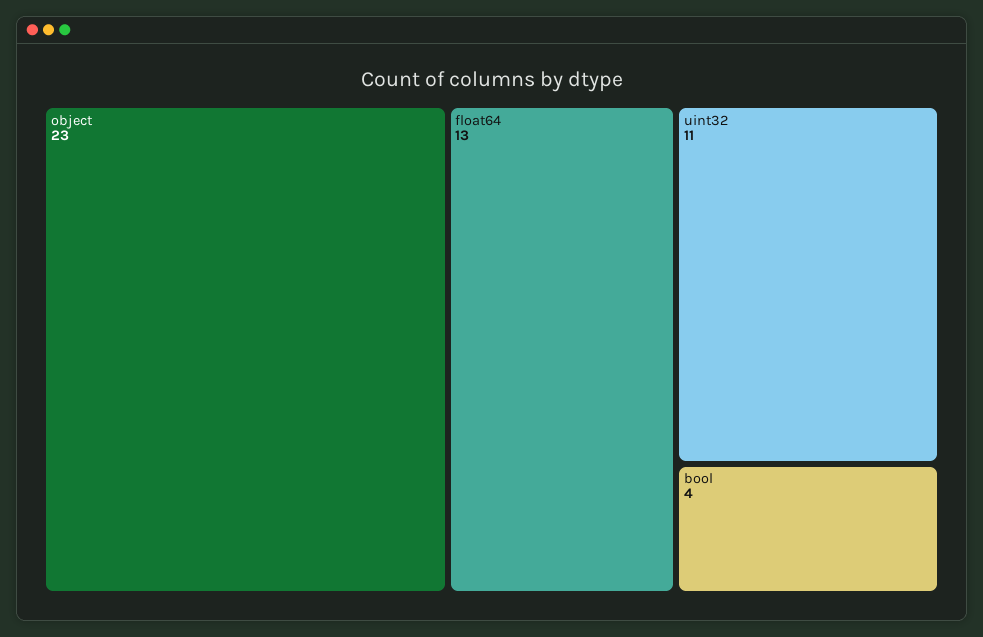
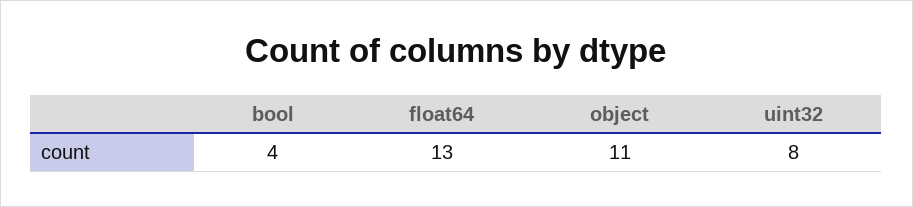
object: 23 -> 11
uint32: 11 -> 8

